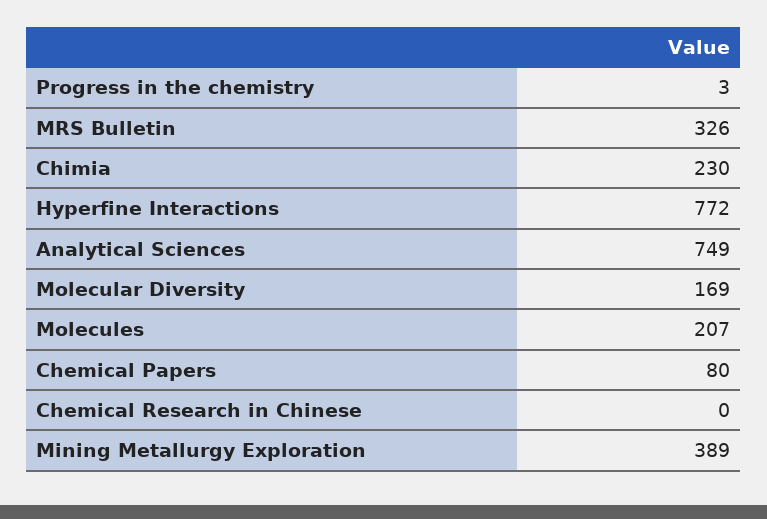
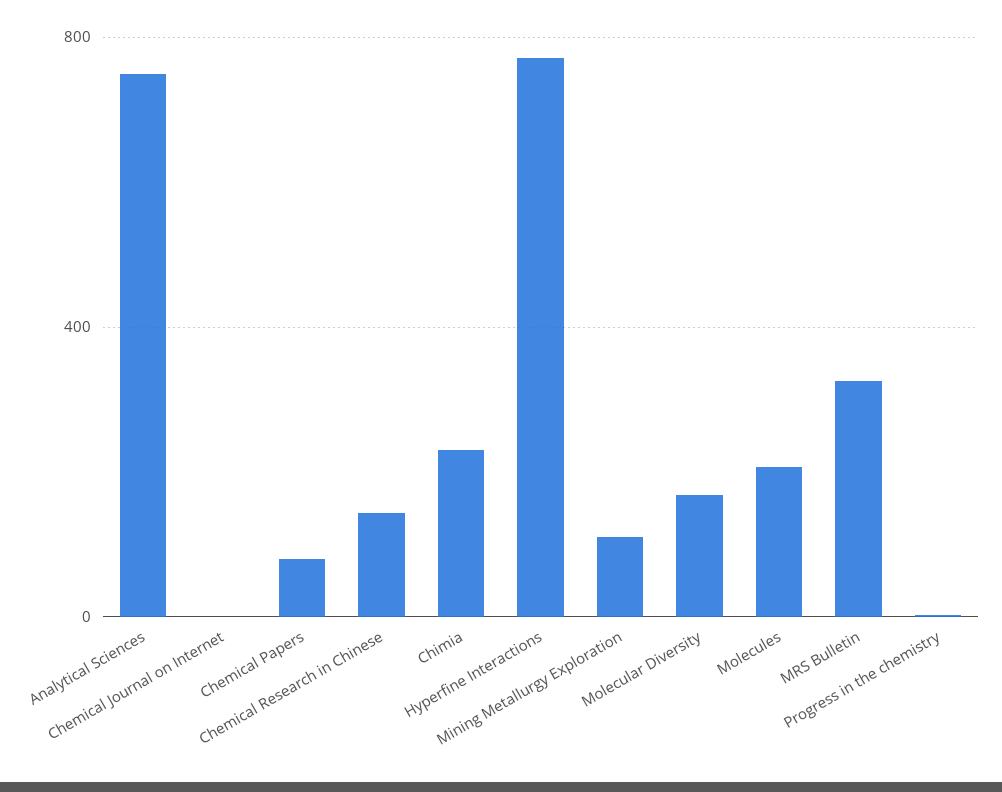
Chemical Research in Chinese: 0 -> 150
Mining Metallurgy Exploration: 389 -> 100
Chemical Journal on Internet: none -> 0

